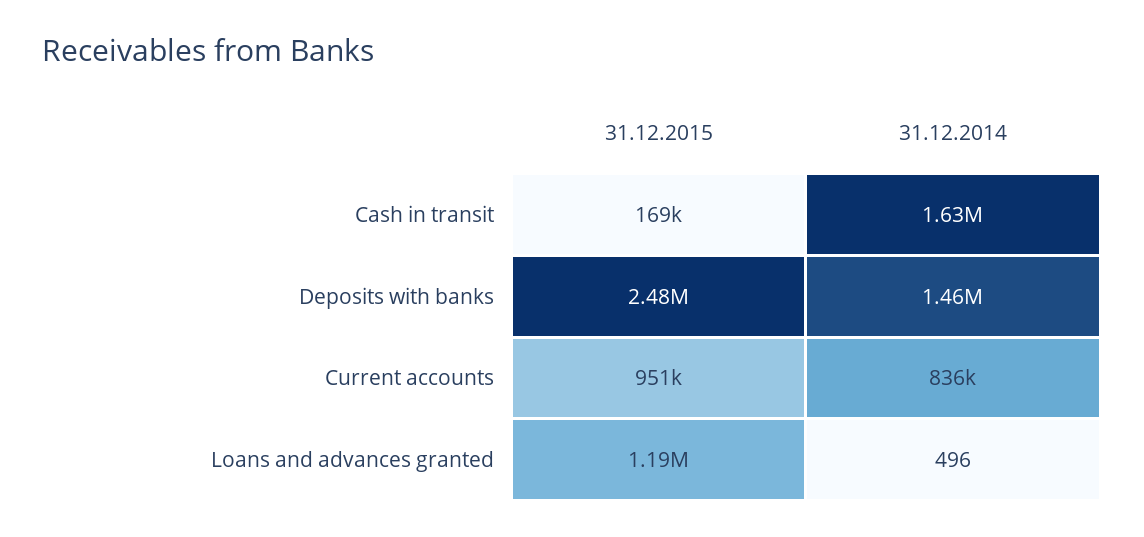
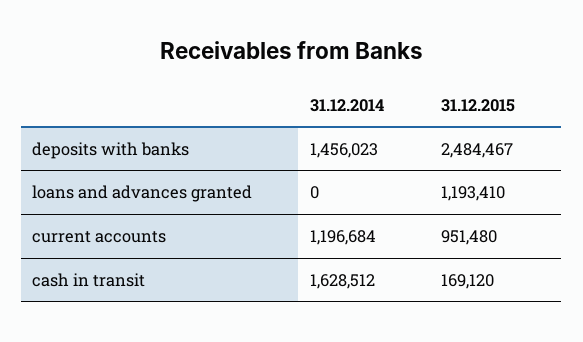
31.12.2014, Current accounts: 836000 -> 1196684
31.12.2014, Loans and advances granted: 496 -> 0

